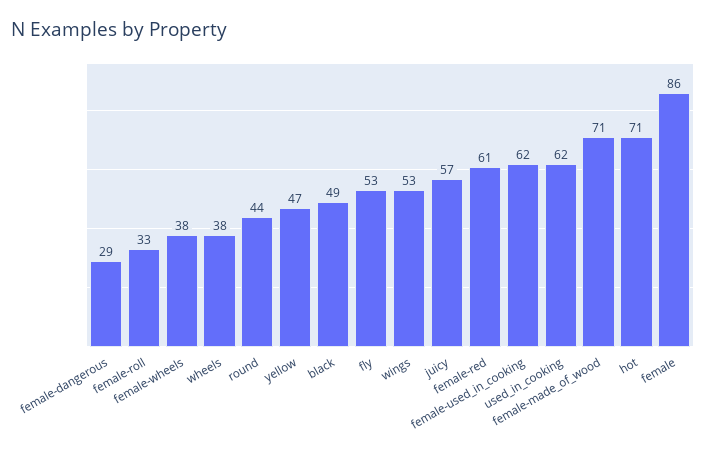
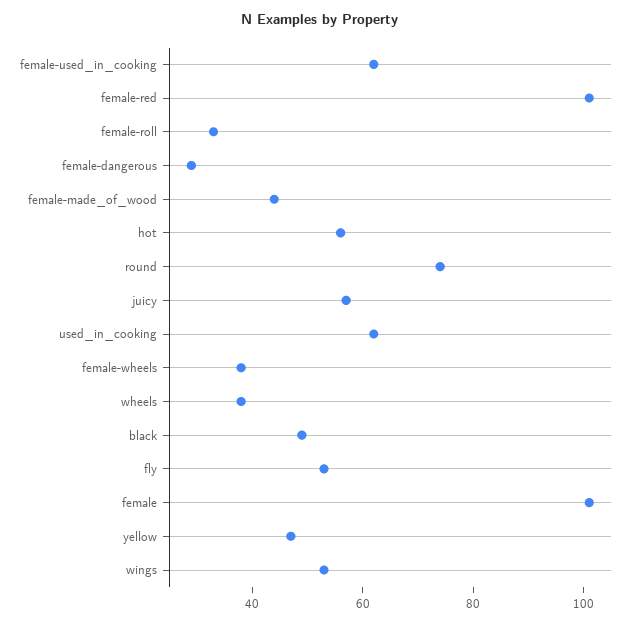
round: 44 -> 75
female-red: 61 -> 100
female-made_of_wood: 71 -> 45
hot: 71 -> 55
female: 86 -> 100

